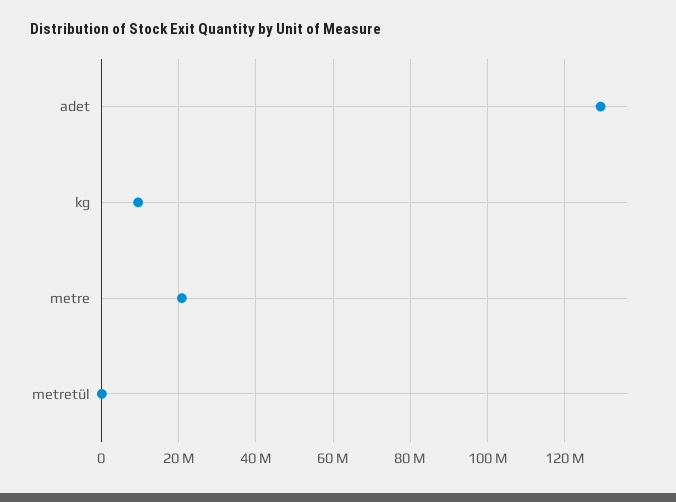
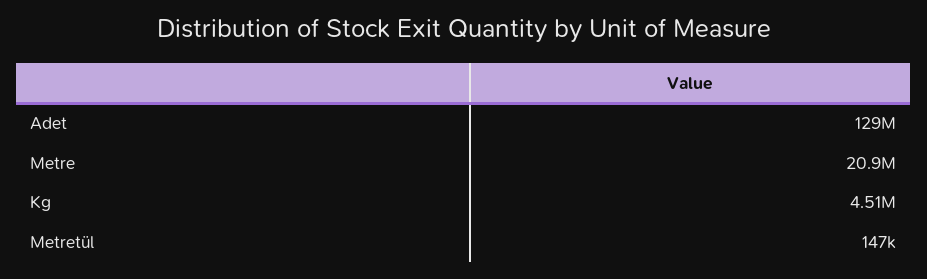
kg: 10000000 -> 4510000

